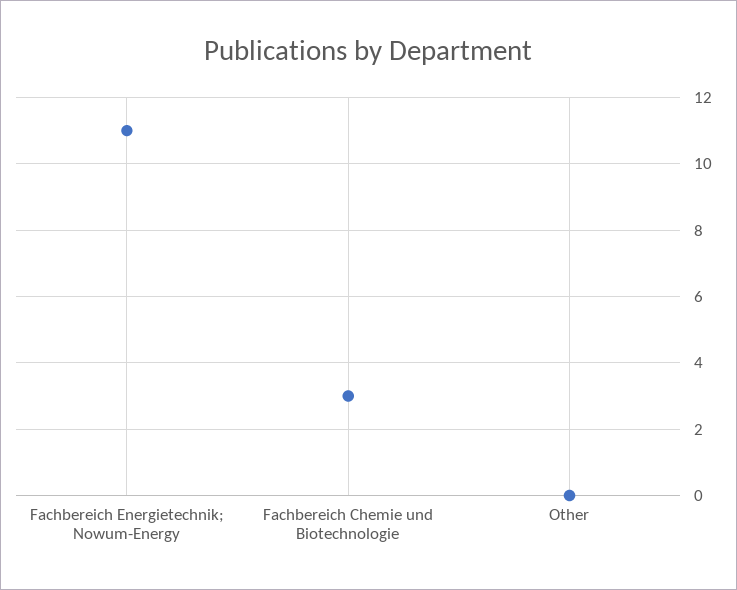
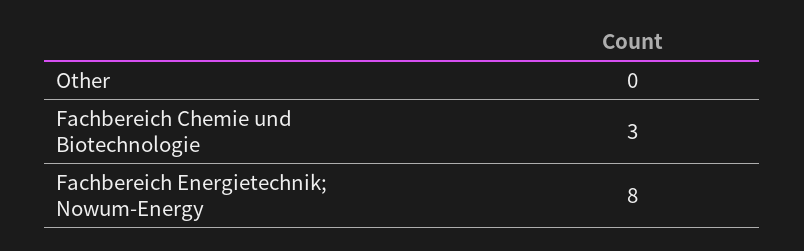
Fachbereich Energietechnik; Nowum-Energy: 11 -> 8

